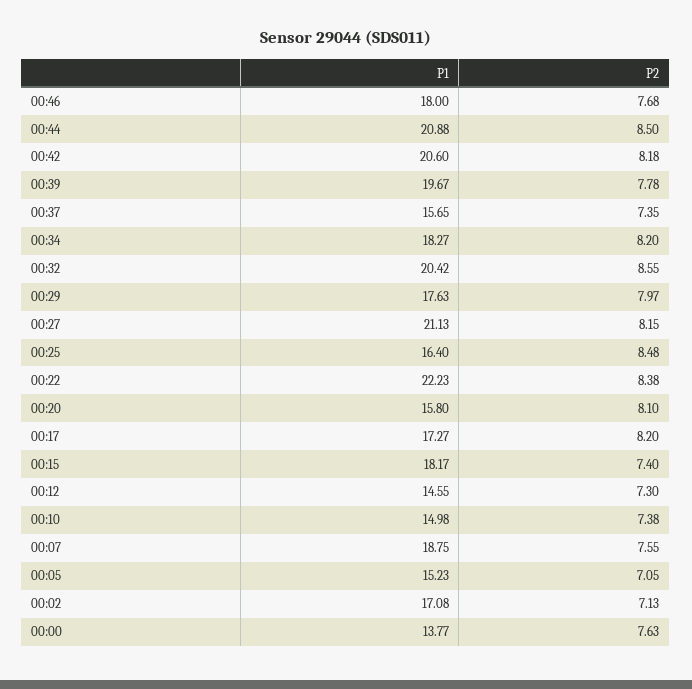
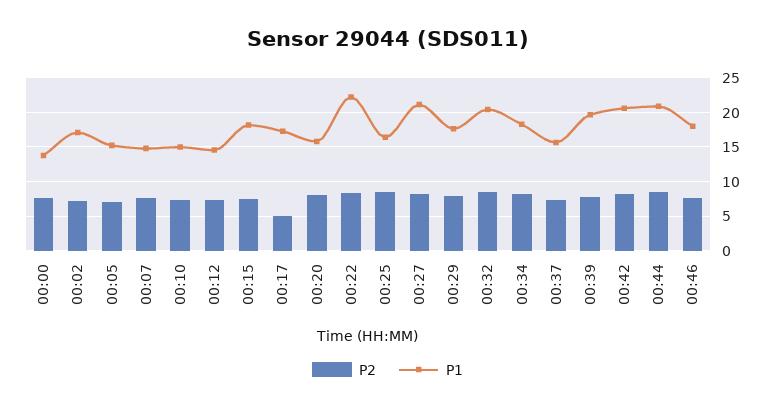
P2, 00:17: 8.2 -> 5
P1, 00:07: 18.75 -> 15

